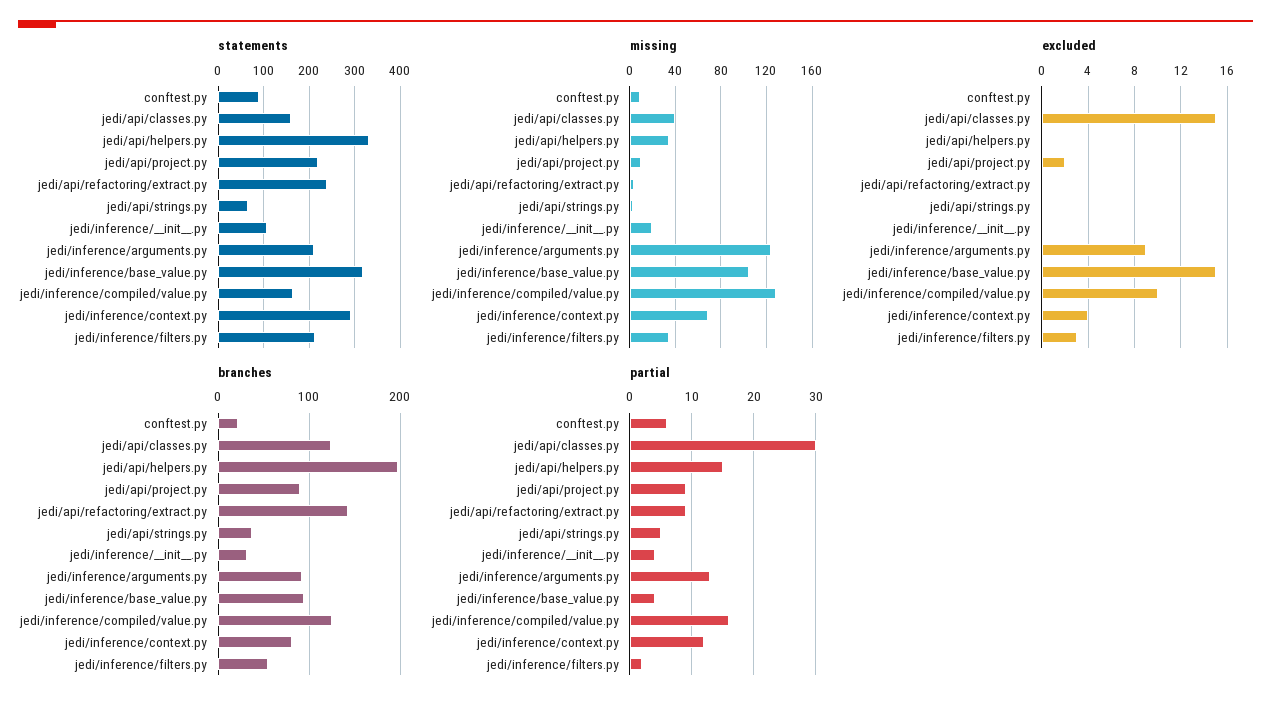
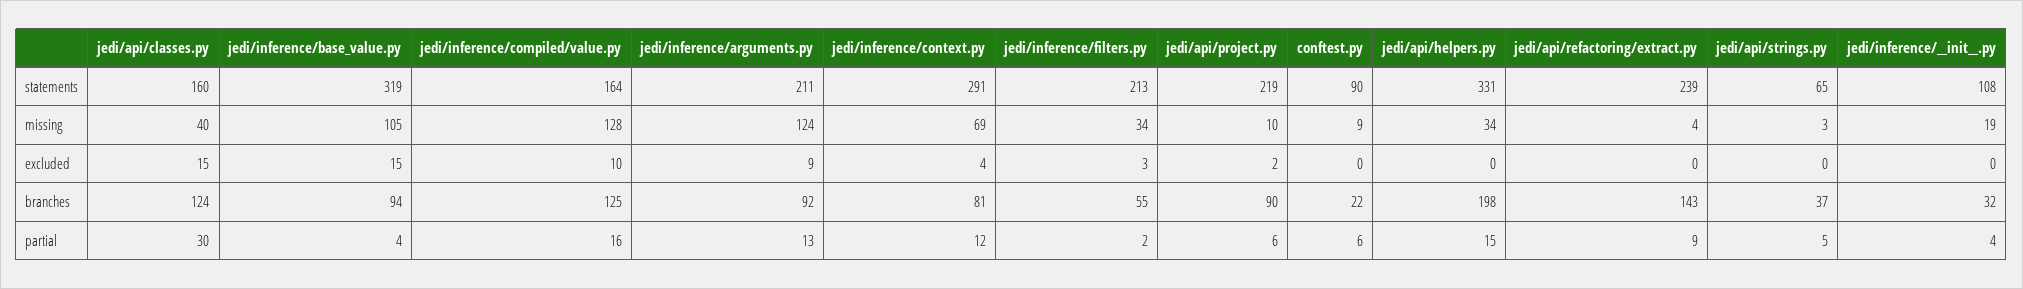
partial, jedi/api/project.py: 9 -> 6

